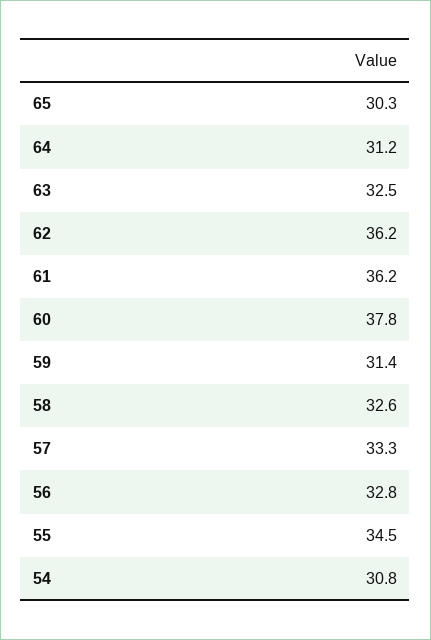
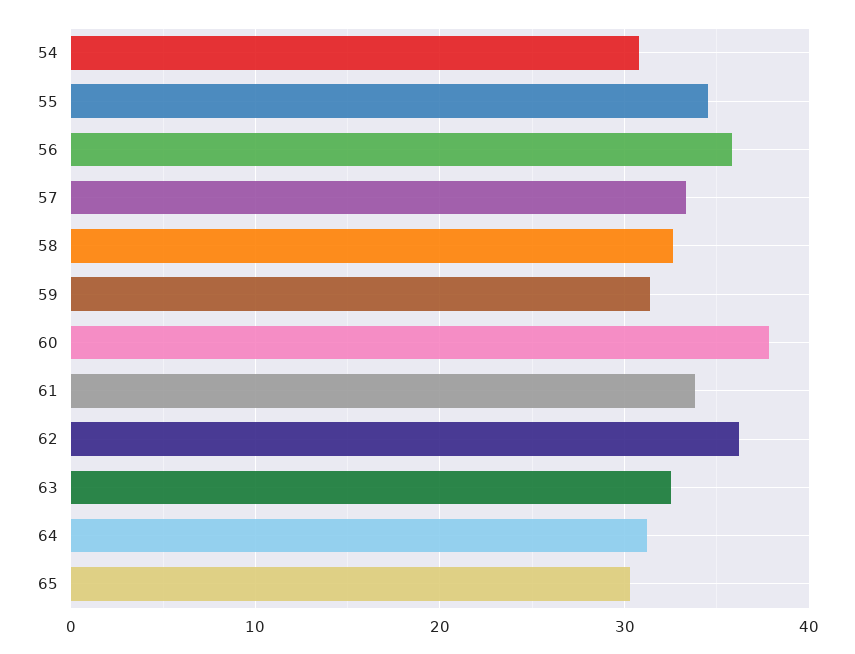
61: 36.2 -> 34
56: 32.8 -> 36

